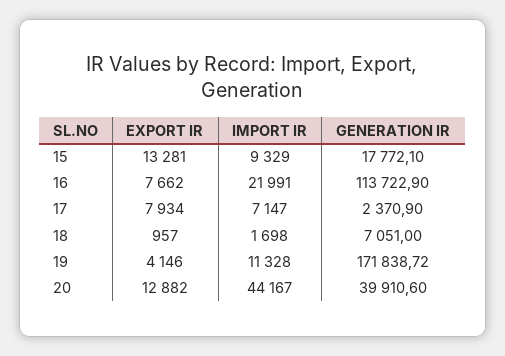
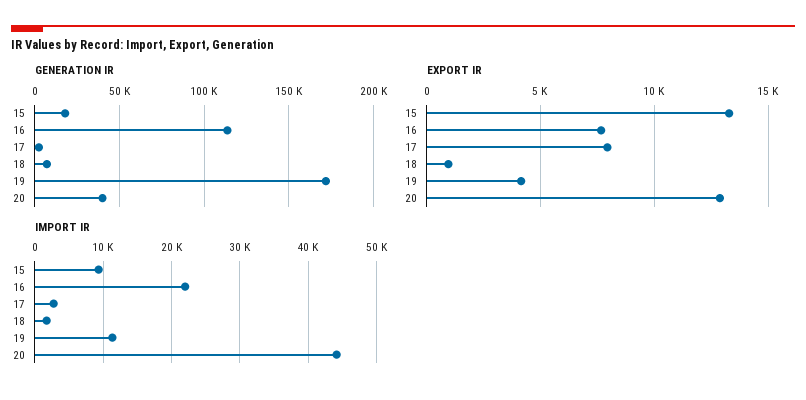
IMPORT IR, 17: 7147 -> 3000

